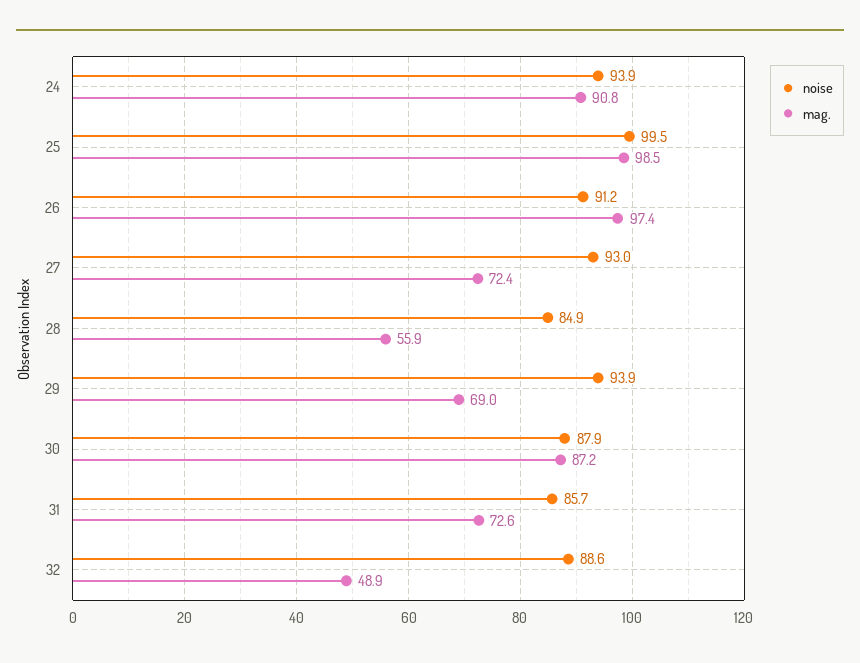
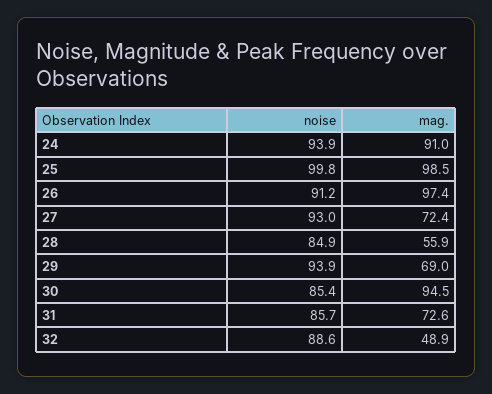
mag., 24: 90.8 -> 91
noise, 25: 99.5 -> 99.8
noise, 30: 87.9 -> 85.4
mag., 30: 87.2 -> 94.5

